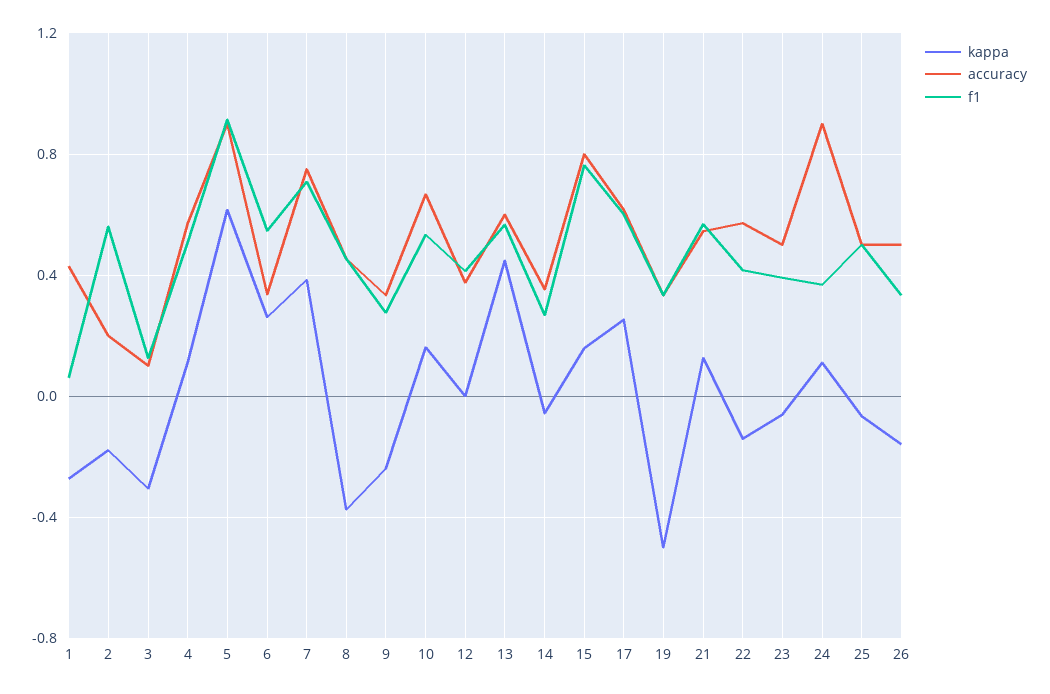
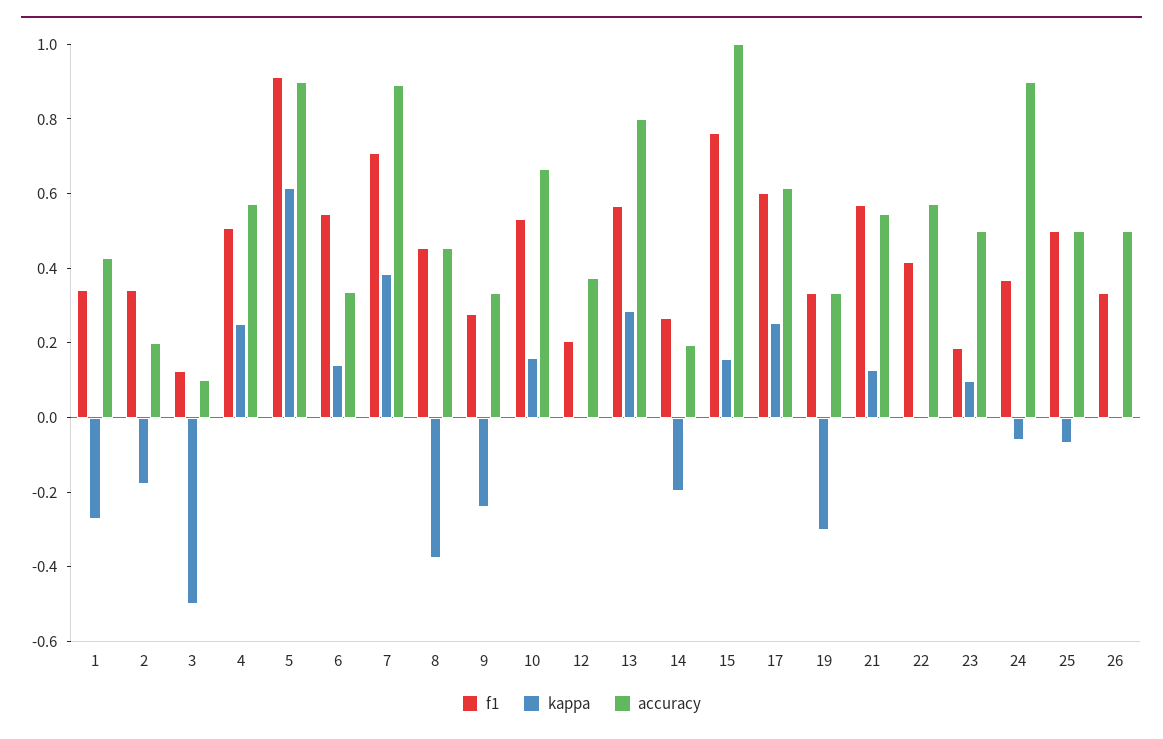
f1, 1: 0.05 -> 0.35
f1, 2: 0.55 -> 0.35
kappa, 3: -0.3 -> -0.5
kappa, 4: 0.1 -> 0.25
kappa, 6: 0.25 -> 0.15
accuracy, 7: 0.75 -> 0.9
f1, 12: 0.4 -> 0.2
kappa, 13: 0.45 -> 0.3
accuracy, 13: 0.6 -> 0.8
kappa, 14: -0.05 -> -0.2
accuracy, 14: 0.35 -> 0.2
accuracy, 15: 0.8 -> 1
kappa, 19: -0.5 -> -0.3
kappa, 22: -0.15 -> 0
kappa, 23: -0.05 -> 0.1
f1, 23: 0.4 -> 0.2
kappa, 24: 0.1 -> -0.05
kappa, 26: -0.15 -> 0

